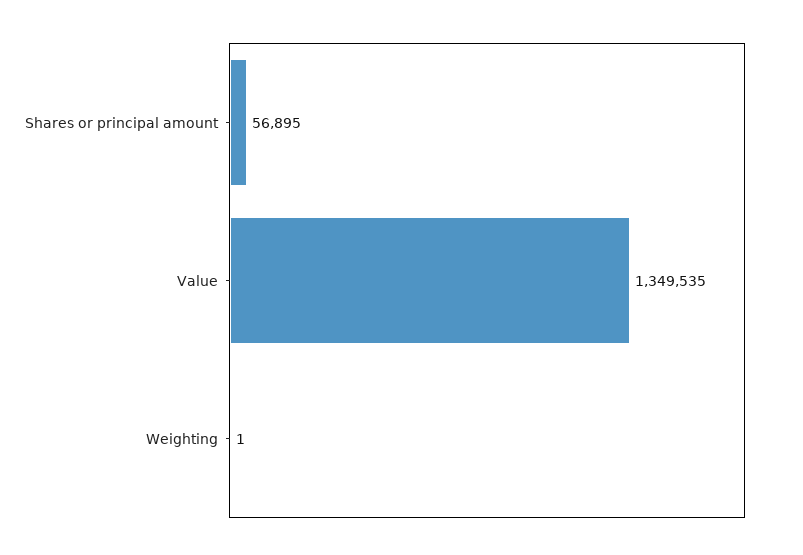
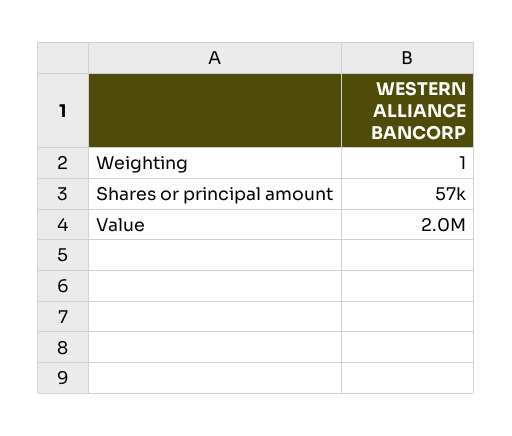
Value: 1349535 -> 2000000

